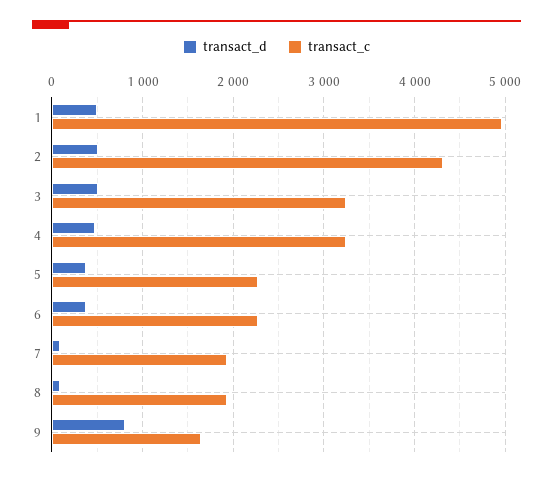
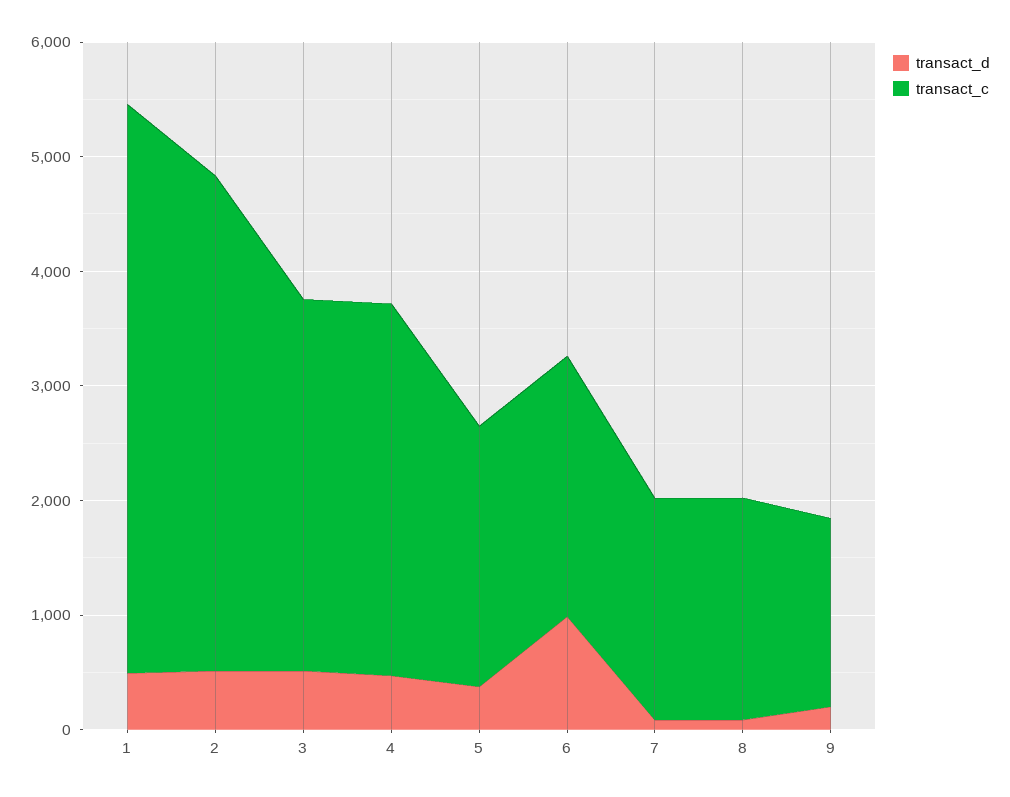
transact_d, 6: 400 -> 1000
transact_d, 9: 800 -> 200

